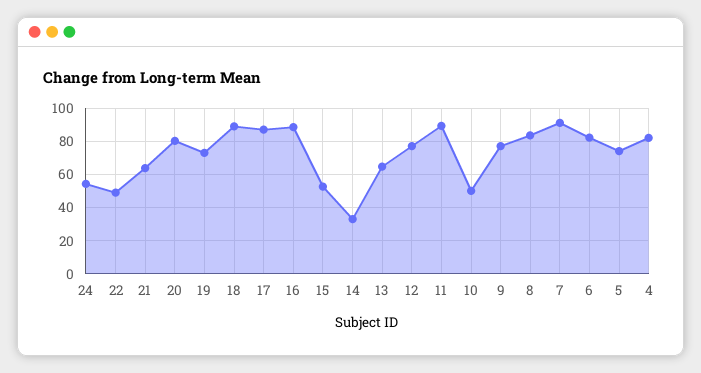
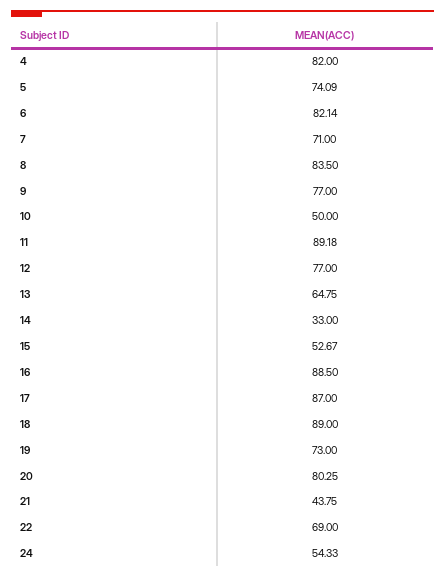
22: 50 -> 69
21: 65 -> 43.75
7: 90 -> 71

